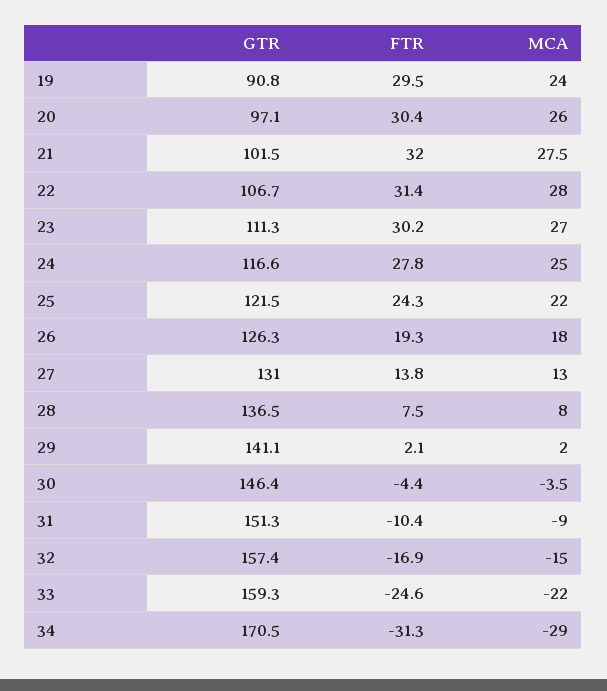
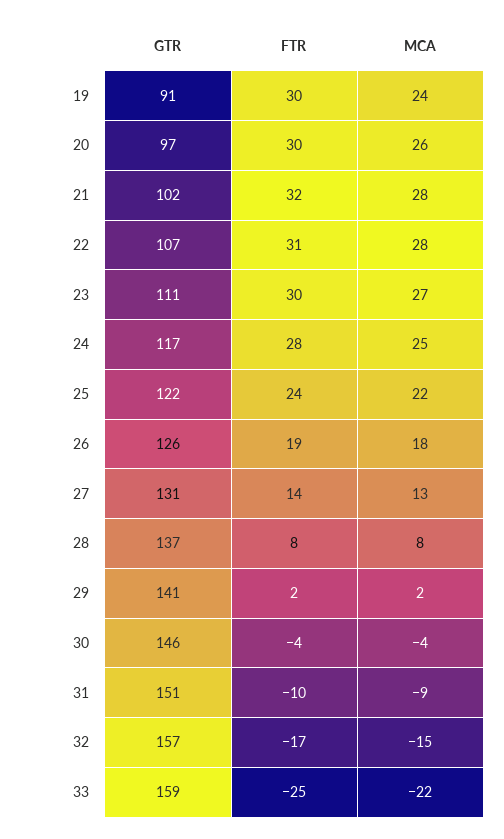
GTR, 34: 170.5 -> none
FTR, 34: -31.3 -> none
MCA, 34: -29 -> none

